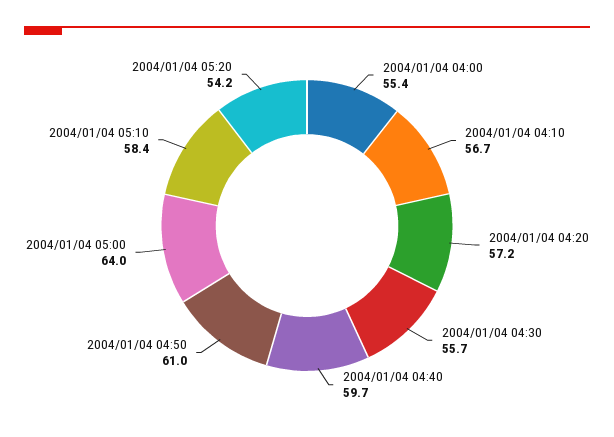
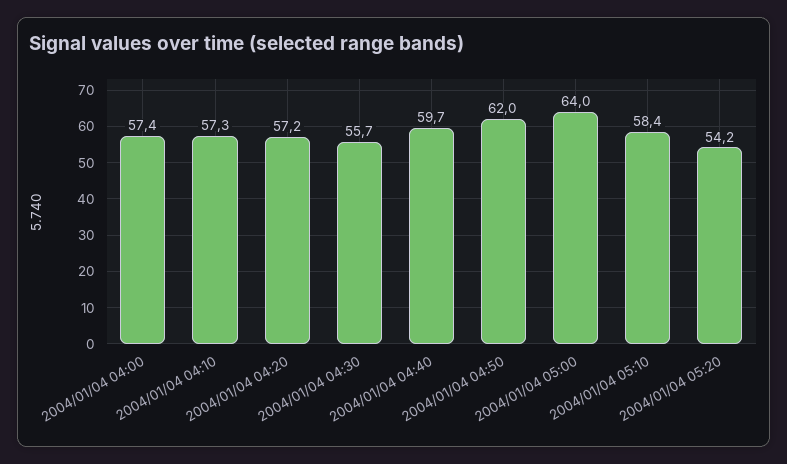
2004/01/04 04:00: 55.4 -> 57.4
2004/01/04 04:10: 56.7 -> 57.3
2004/01/04 04:50: 61 -> 62

